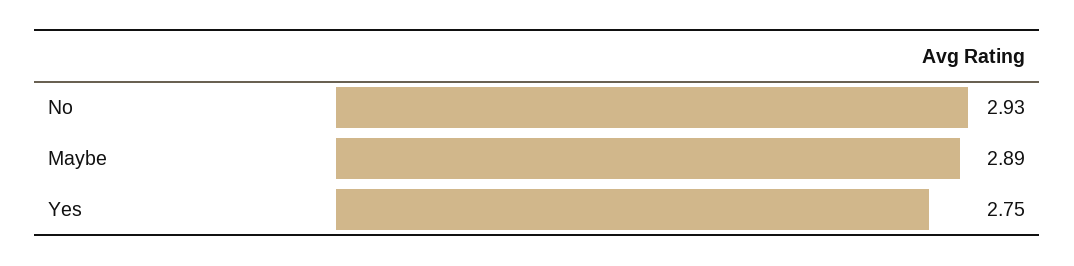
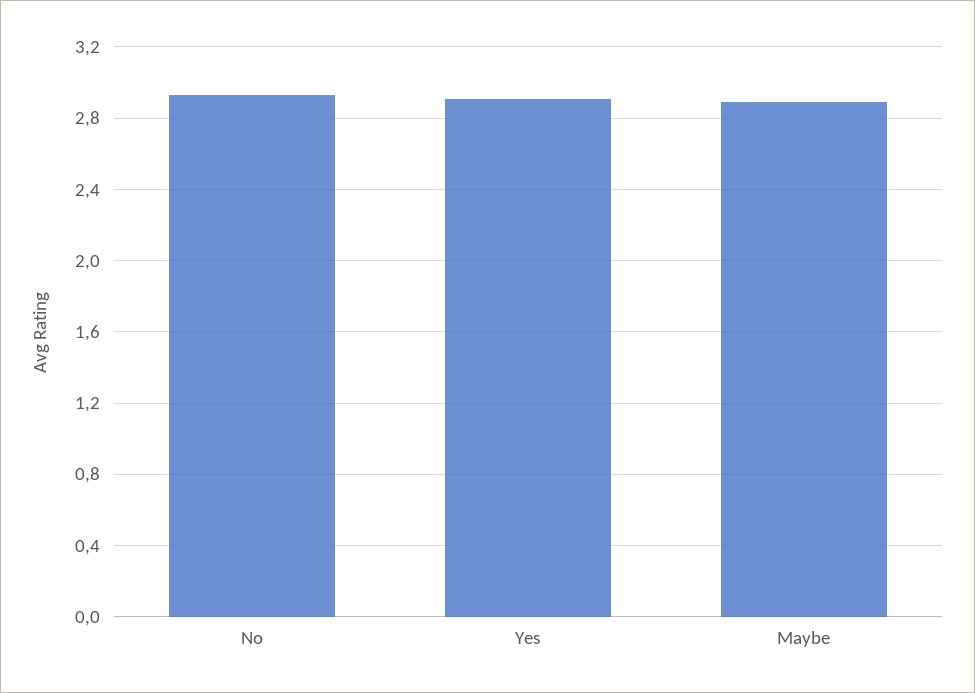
Yes: 2.75 -> 2.9

